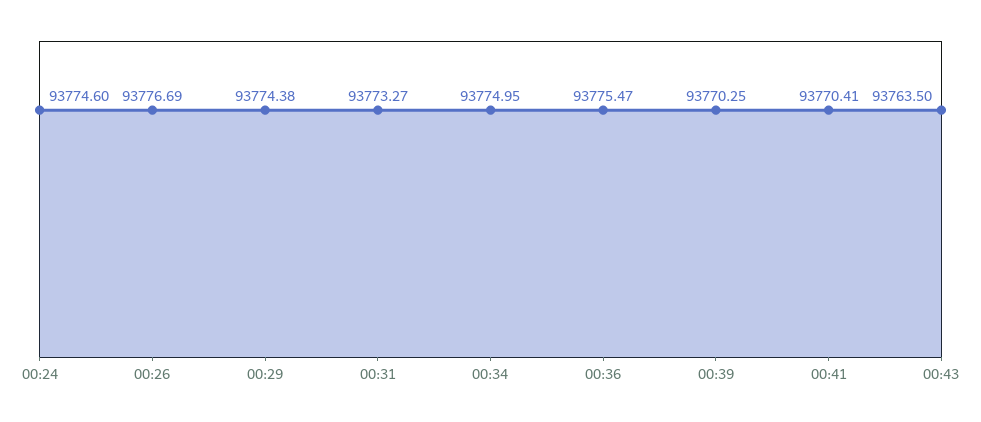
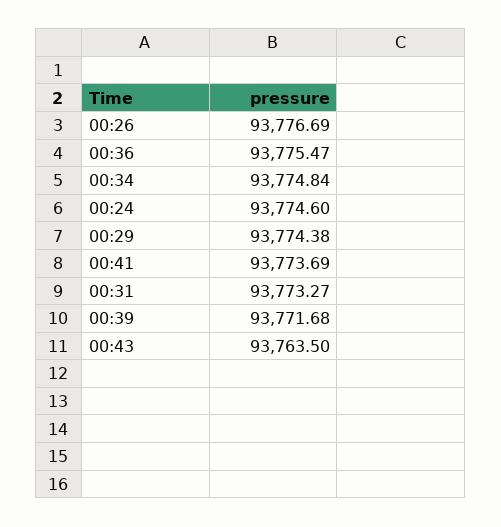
00:34: 93774.95 -> 93774.84
00:39: 93770.25 -> 93771.68
00:41: 93770.41 -> 93773.69

